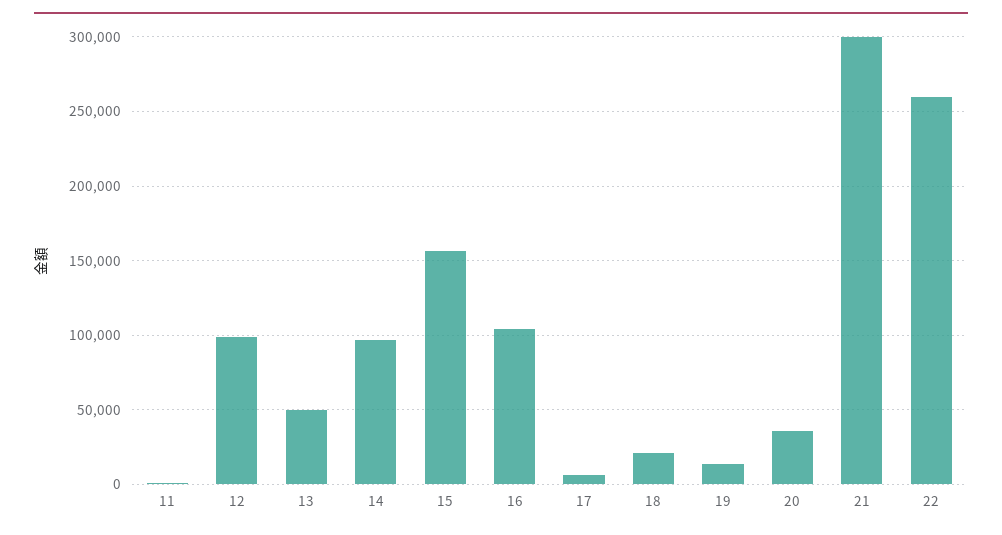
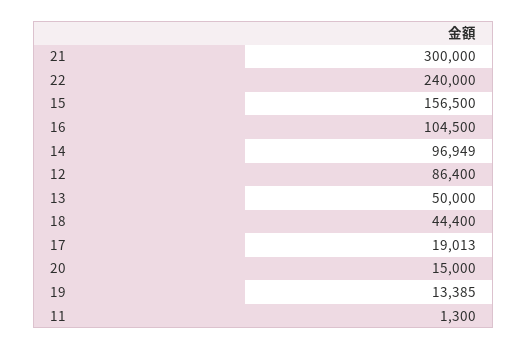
12: 100000 -> 86400
17: 5000 -> 19013
18: 20000 -> 44400
20: 35000 -> 15000
22: 260000 -> 240000

